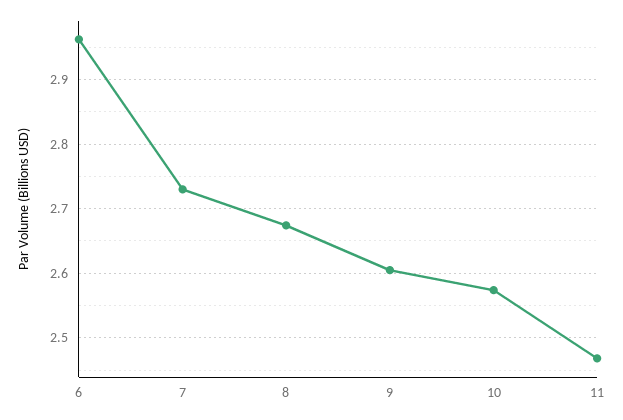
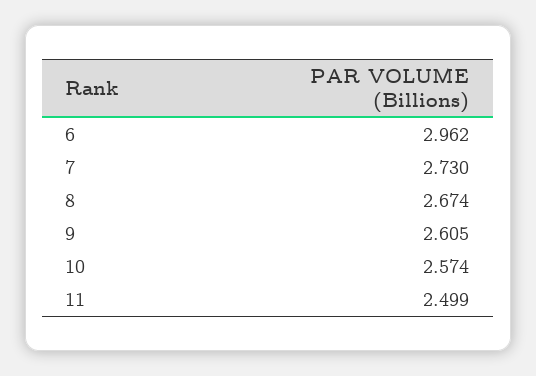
11: 2.47 -> 2.499

